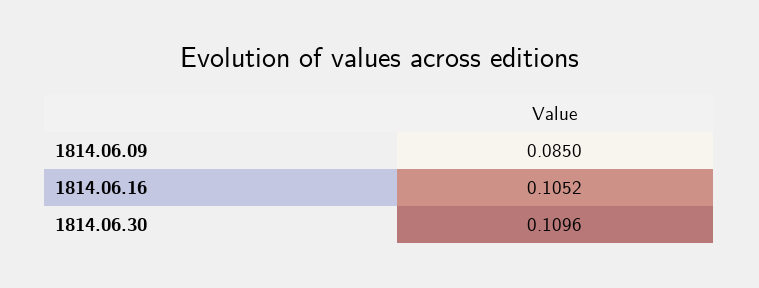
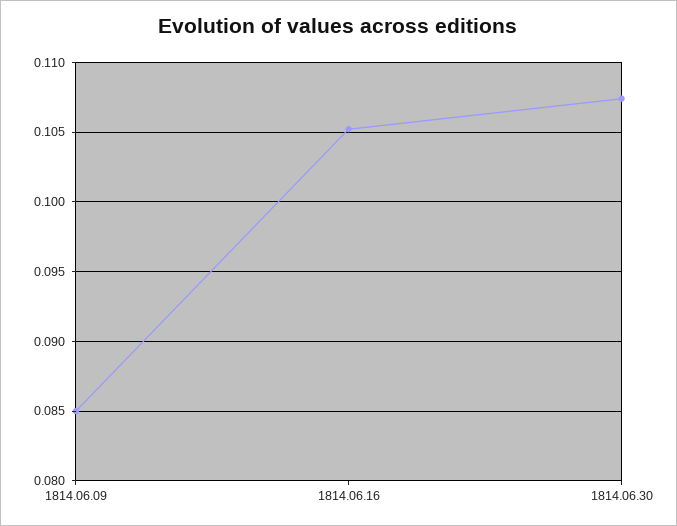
1814.06.30: 0.1096 -> 0.1075

